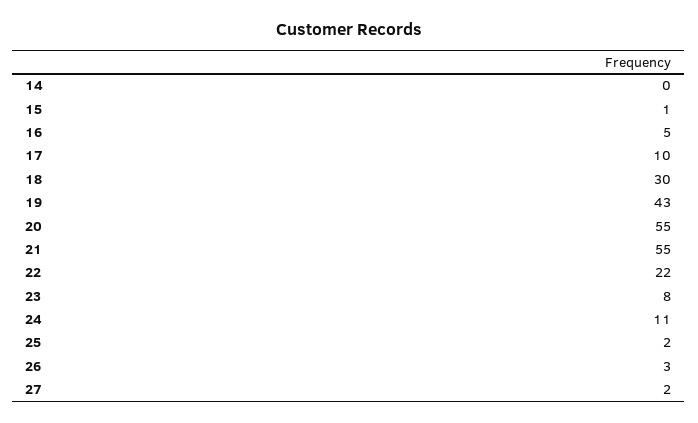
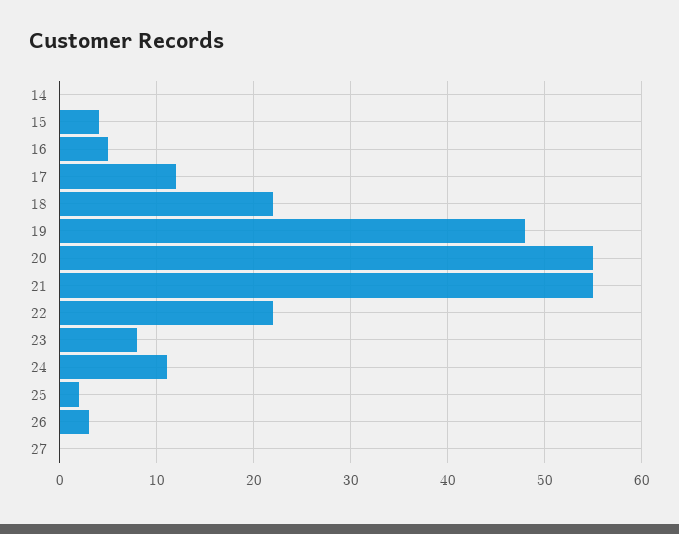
15: 1 -> 4
17: 10 -> 12
18: 30 -> 22
19: 43 -> 48
27: 2 -> 0

